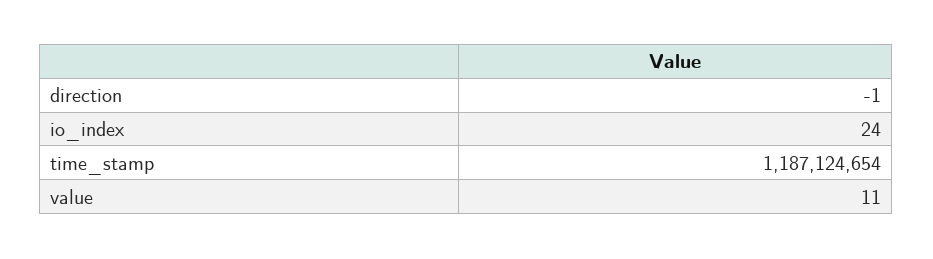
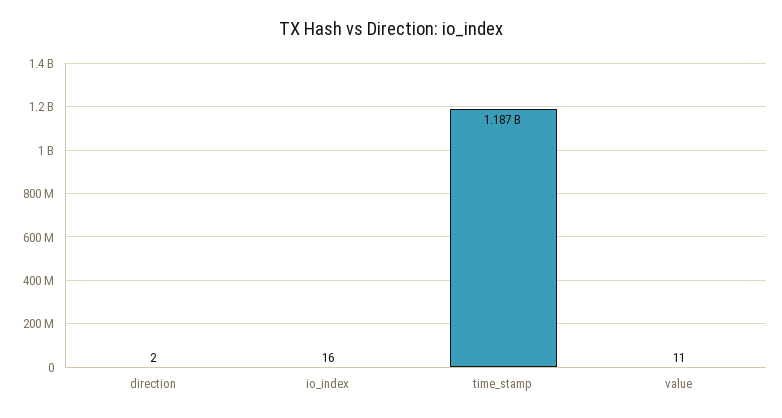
direction: -1 -> 2
io_index: 24 -> 16

